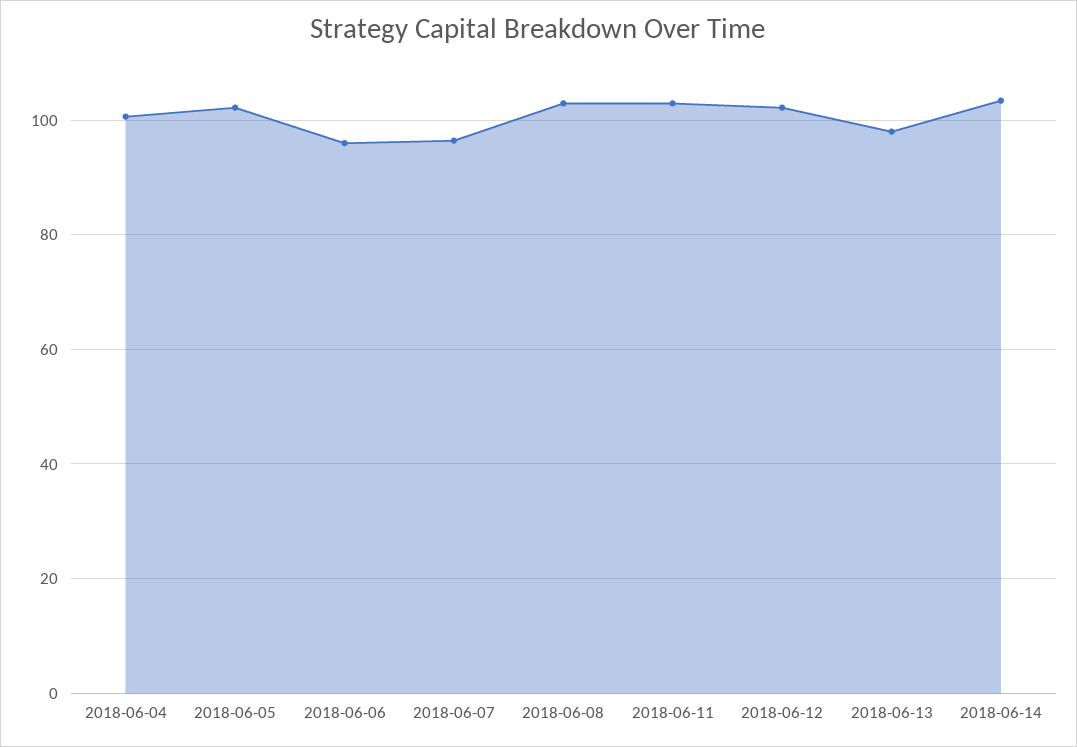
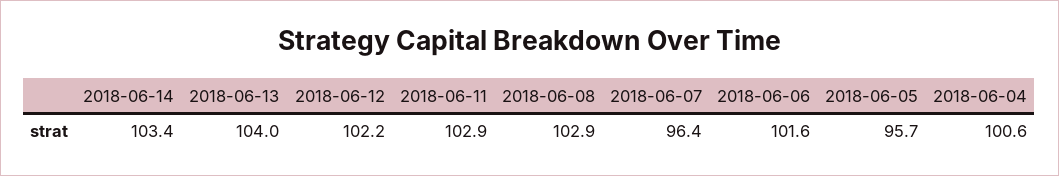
2018-06-05: 102 -> 95.7
2018-06-06: 96 -> 101.6
2018-06-13: 98 -> 104

